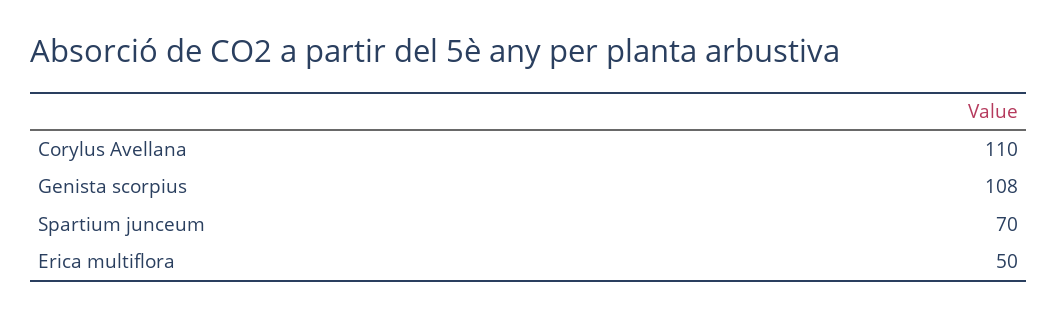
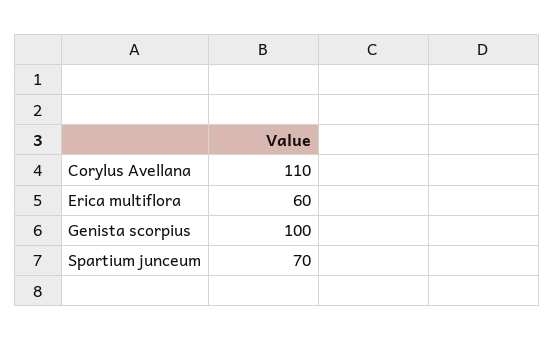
Genista scorpius: 108 -> 100
Erica multiflora: 50 -> 60

